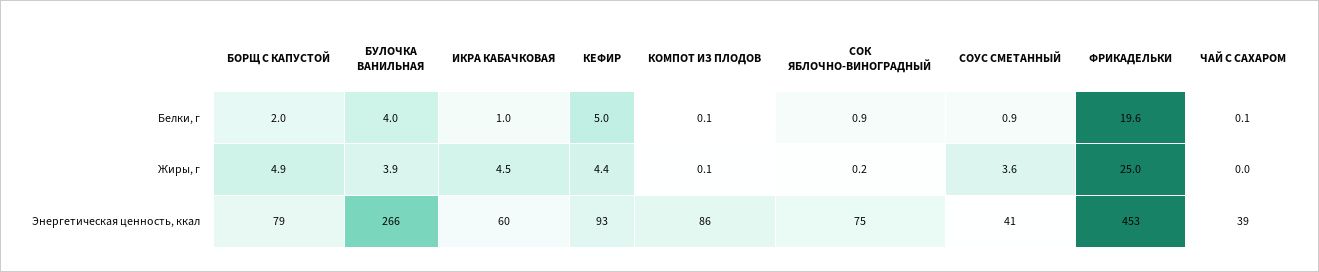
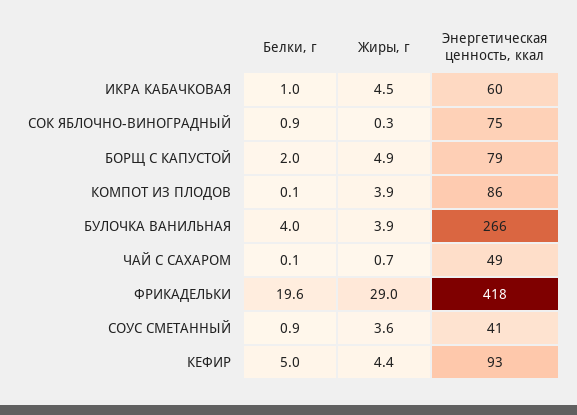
КОМПОТ ИЗ ПЛОДОВ, Жиры, г: 0.1 -> 3.9
СОК ЯБЛОЧНО-ВИНОГРАДНЫЙ, Жиры, г: 0.2 -> 0.3
ФРИКАДЕЛЬКИ, Жиры, г: 25 -> 29
ЧАЙ С САХАРОМ, Жиры, г: 0 -> 0.7
ФРИКАДЕЛЬКИ, Энергетическая ценность, ккал: 453 -> 418
ЧАЙ С САХАРОМ, Энергетическая ценность, ккал: 39 -> 49

